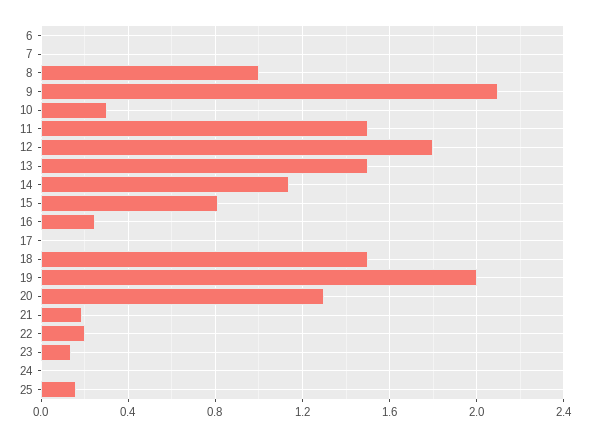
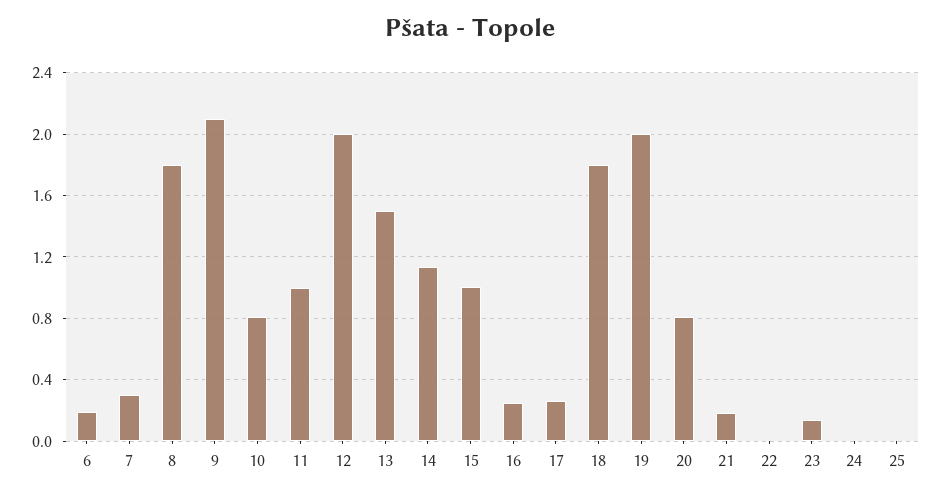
6: 0 -> 0.2
7: 0 -> 0.3
8: 1 -> 1.8
10: 0.3 -> 0.8
11: 1.5 -> 1
12: 1.8 -> 2
15: 0.8 -> 1
17: 0 -> 0.25
18: 1.5 -> 1.8
20: 1.3 -> 0.8
22: 0.2 -> 0
25: 0.15 -> 0

